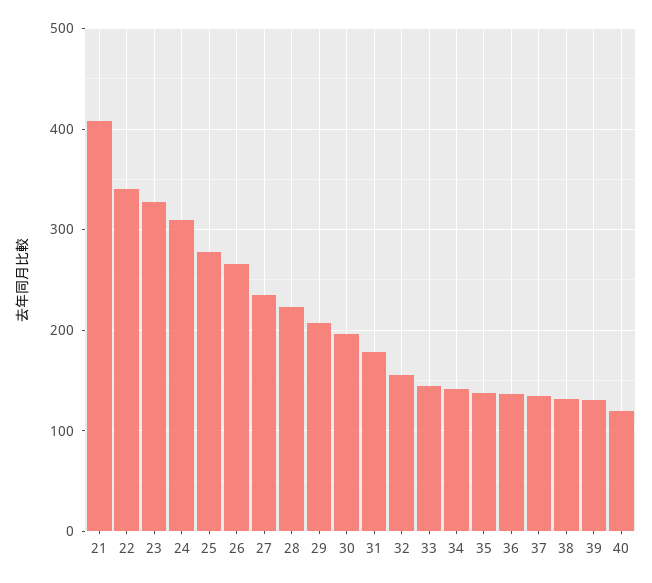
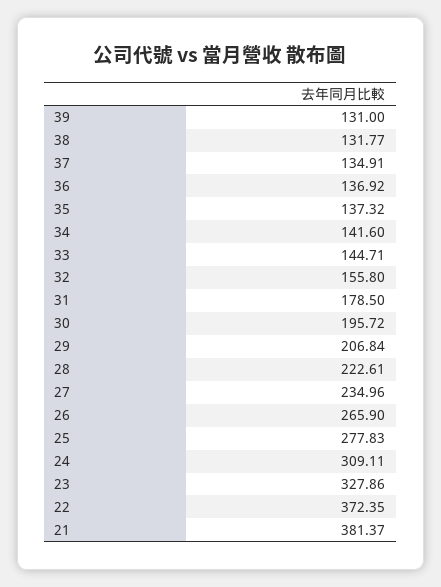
21: 410 -> 381.37
22: 340 -> 372.35
40: 120 -> none

